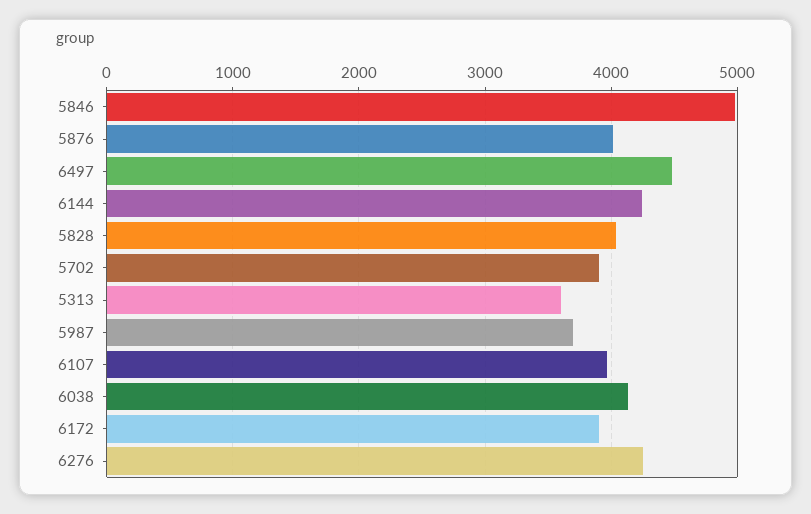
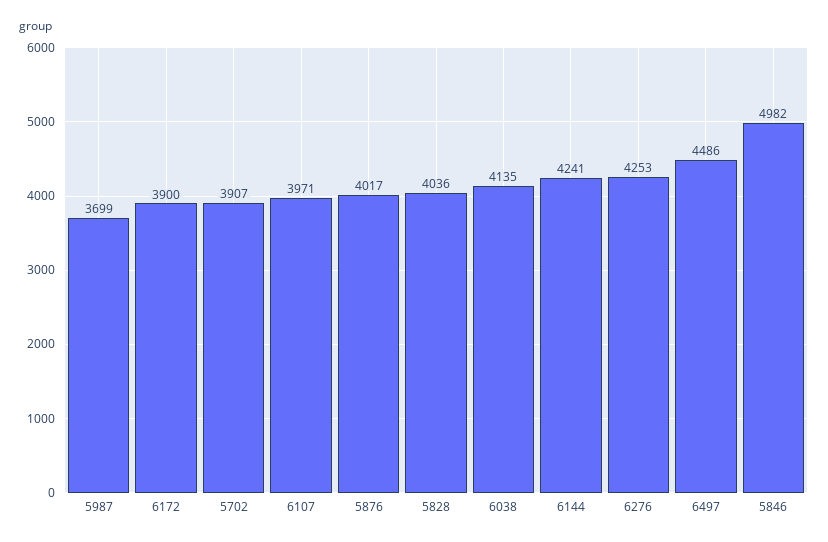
5313: 3600 -> none

